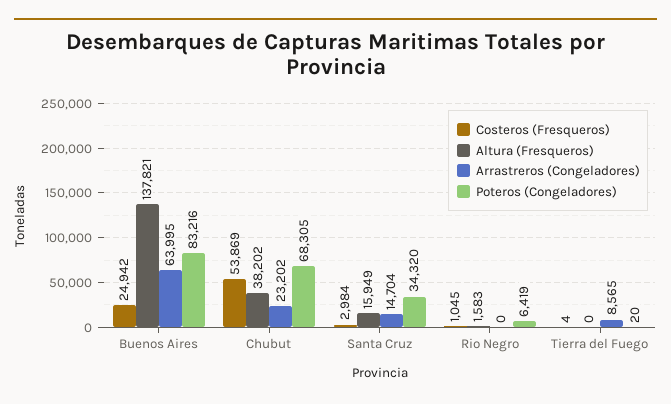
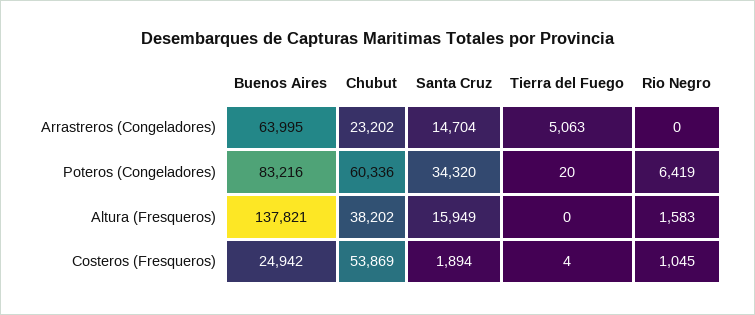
Poteros (Congeladores), Chubut: 68305 -> 60336
Costeros (Fresqueros), Santa Cruz: 2984 -> 1894
Arrastreros (Congeladores), Tierra del Fuego: 8565 -> 5063

